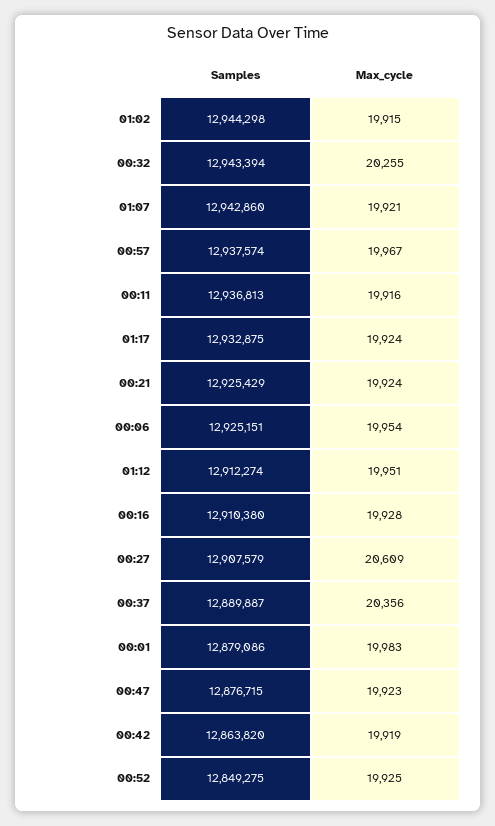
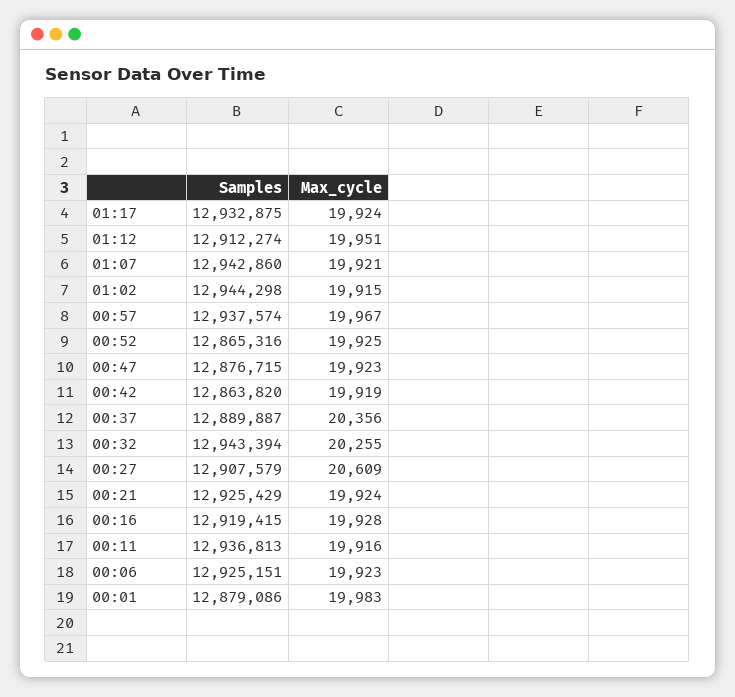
Max_cycle, 00:06: 19954 -> 19923
Samples, 00:16: 12910380 -> 12919415
Samples, 00:52: 12849275 -> 12865316

